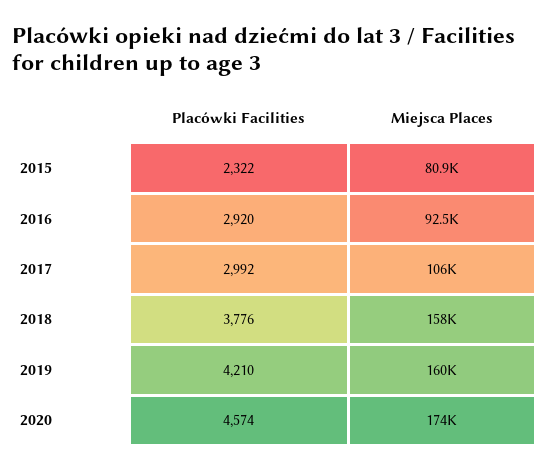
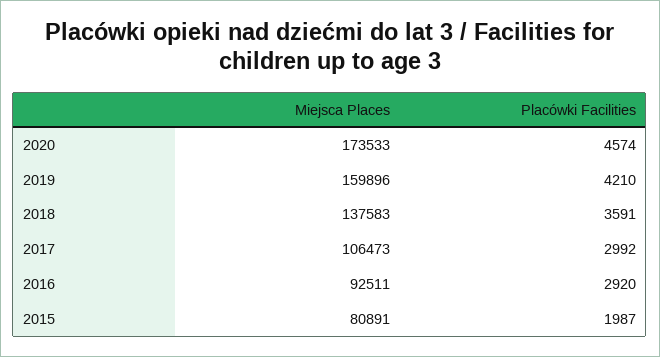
Placówki Facilities, 2015: 2322 -> 1987
Placówki Facilities, 2018: 3776 -> 3591
Miejsca Places, 2018: 158000 -> 137583

